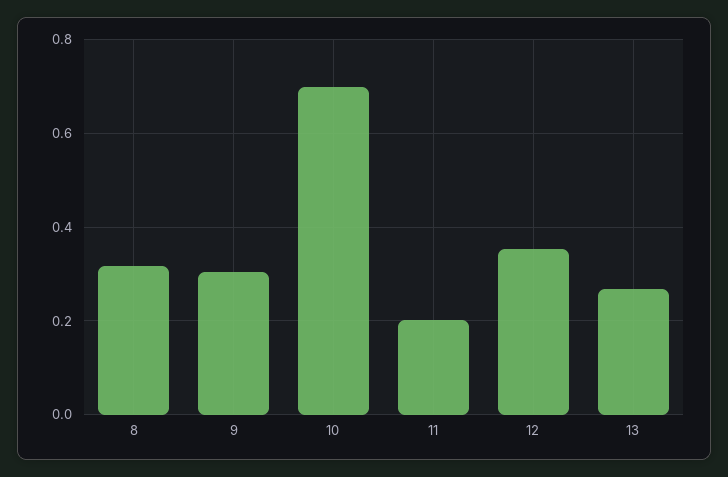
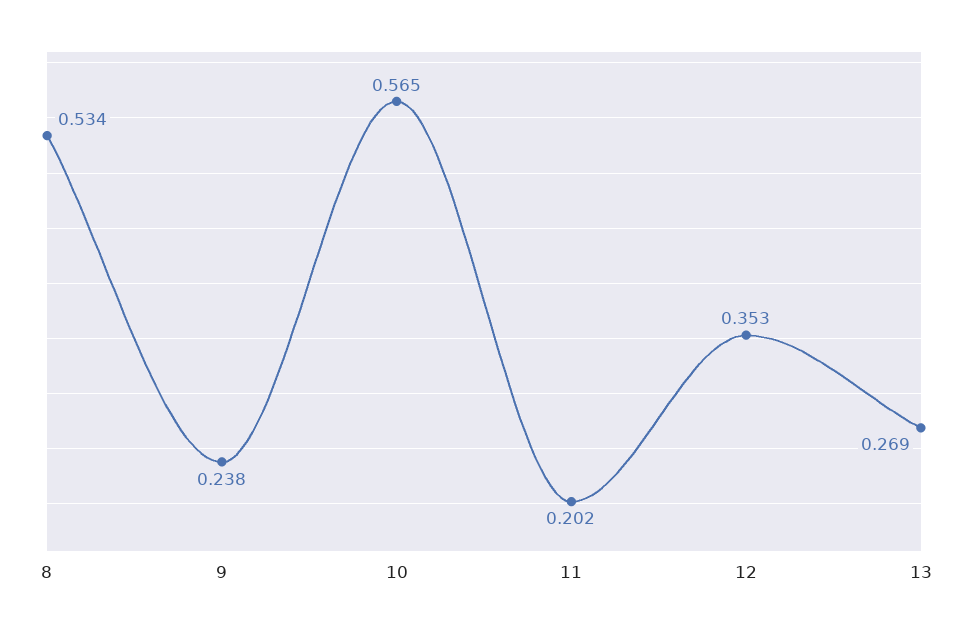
8: 0.32 -> 0.534
9: 0.3 -> 0.238
10: 0.7 -> 0.565

